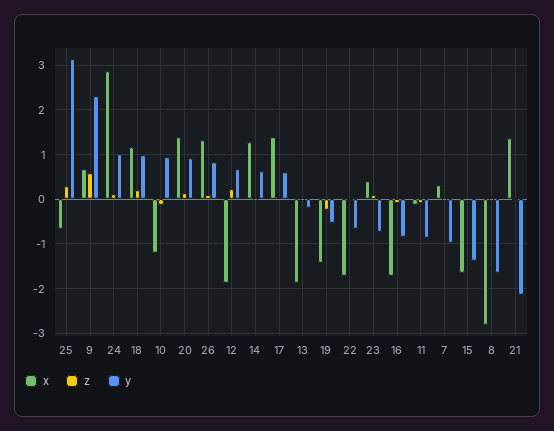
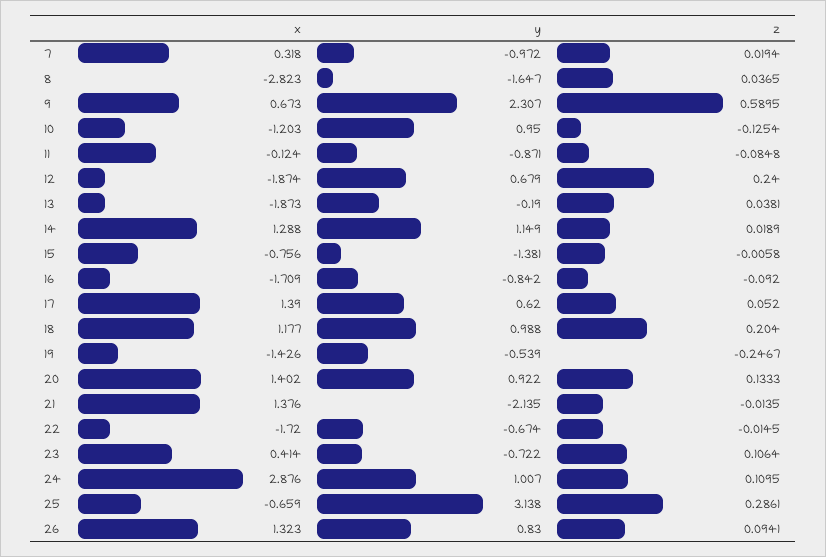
y, 14: 0.6 -> 1.149
x, 15: -1.6 -> -0.756

